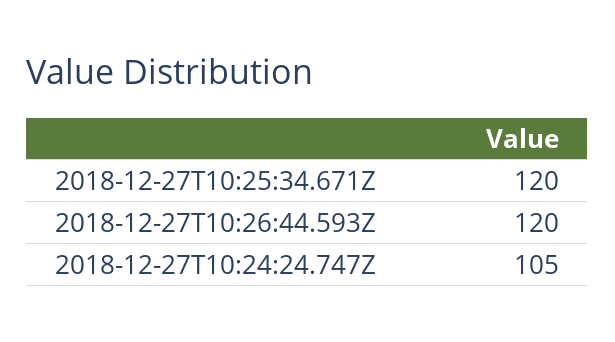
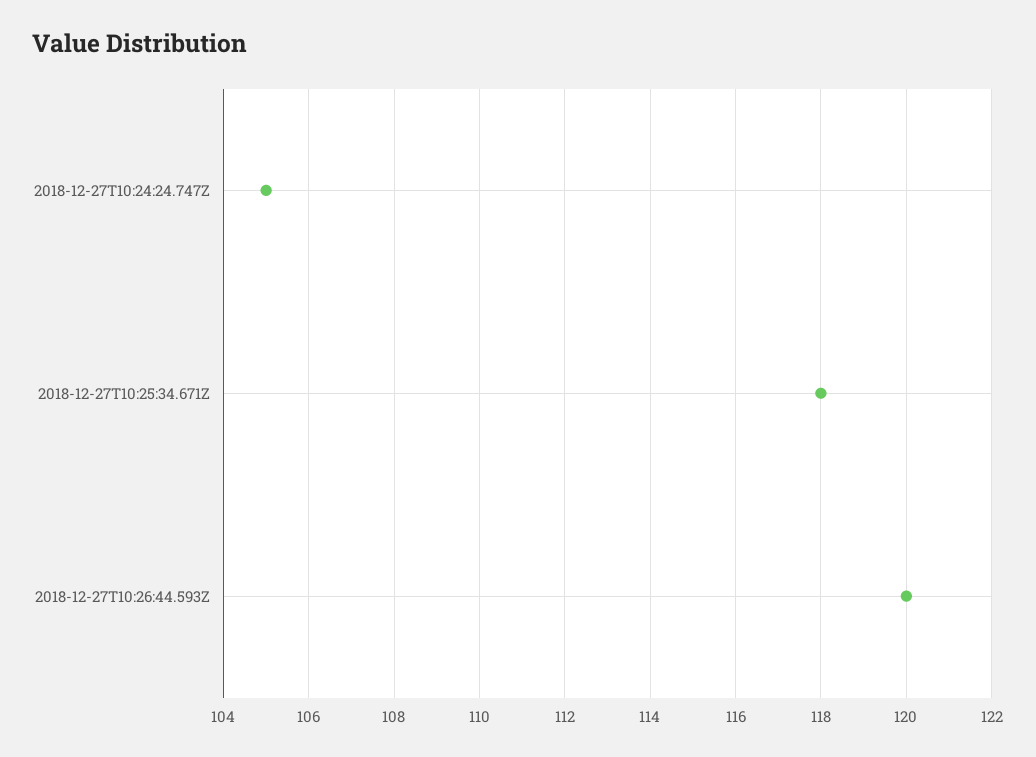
2018-12-27T10:25:34.671Z: 120 -> 118

